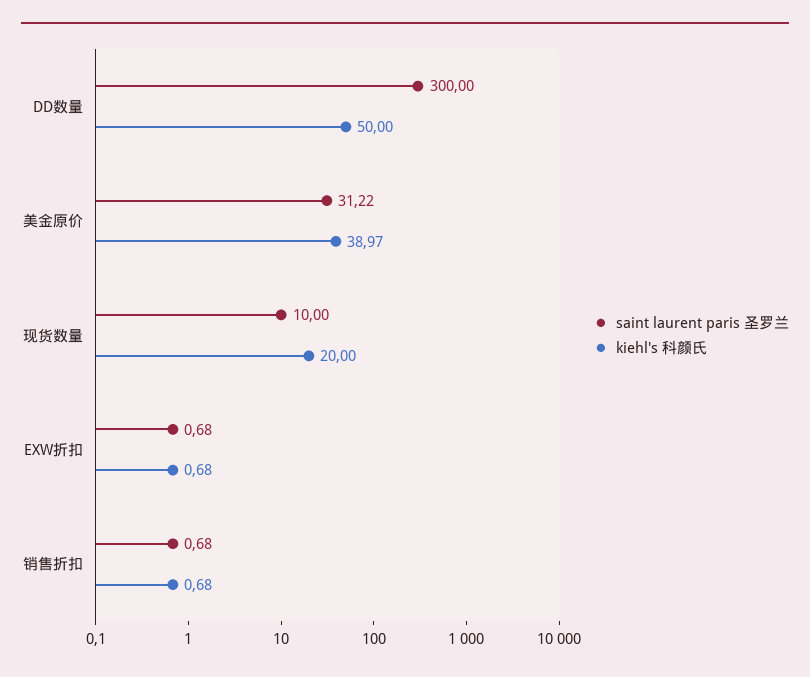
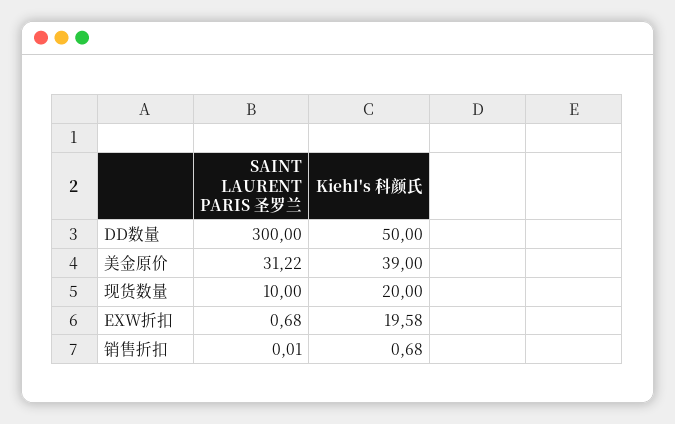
kiehl's 科颜氏, 美金原价: 38.97 -> 39
kiehl's 科颜氏, EXW折扣: 0.68 -> 19.58
saint laurent paris 圣罗兰, 销售折扣: 0.68 -> 0.01

